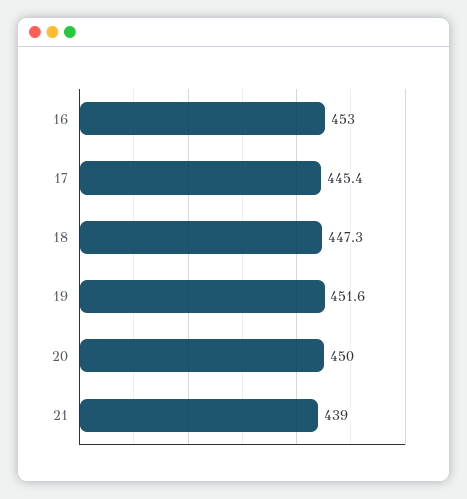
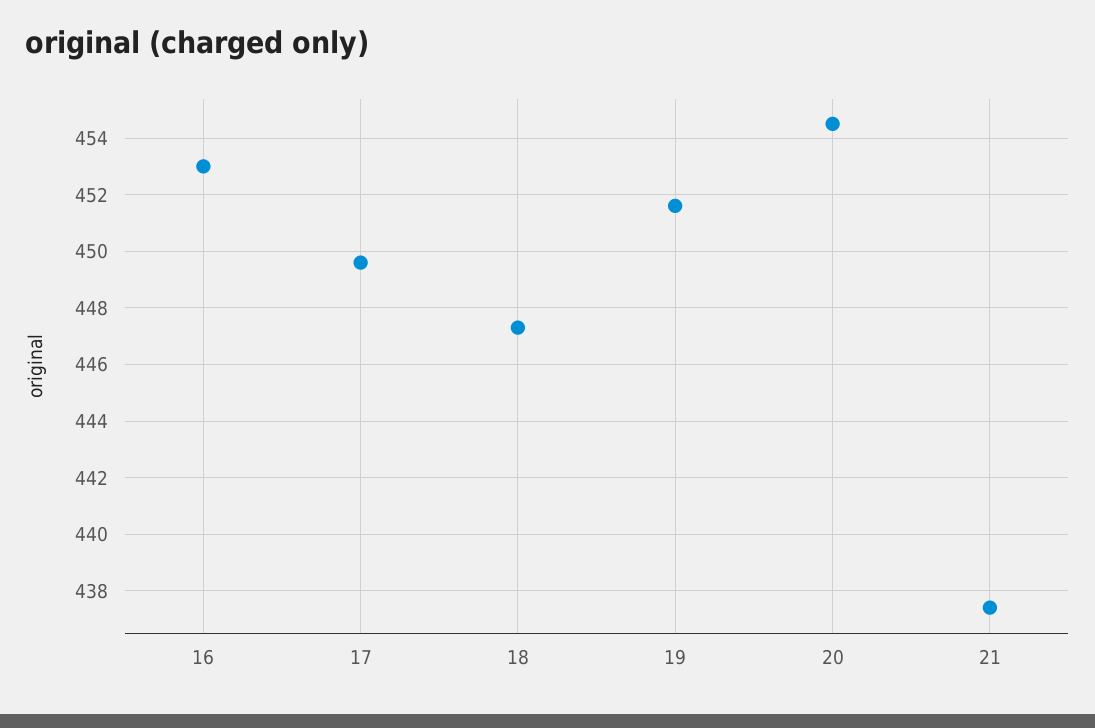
17: 445.4 -> 449.5
20: 450 -> 454.5
21: 439 -> 437.5

